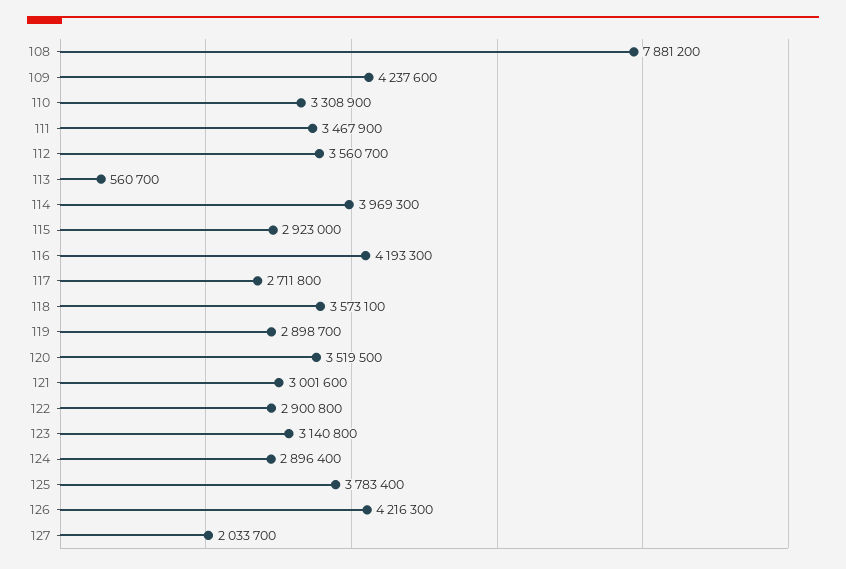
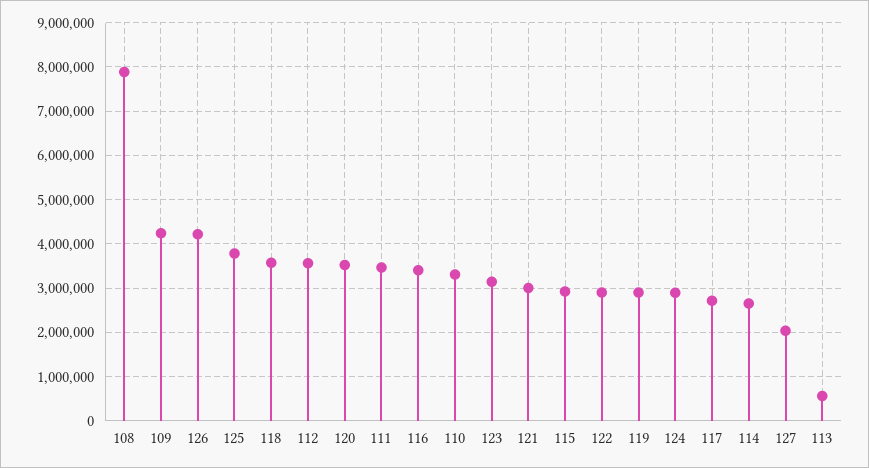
114: 3969300 -> 2600000
116: 4193300 -> 3400000

